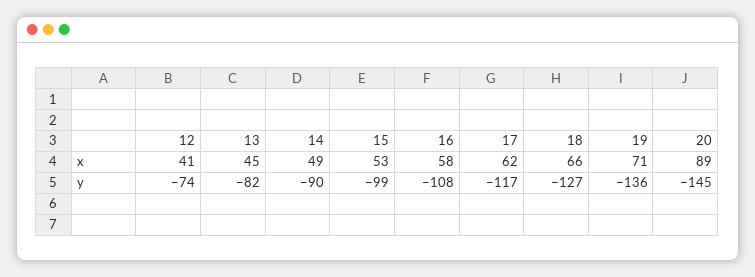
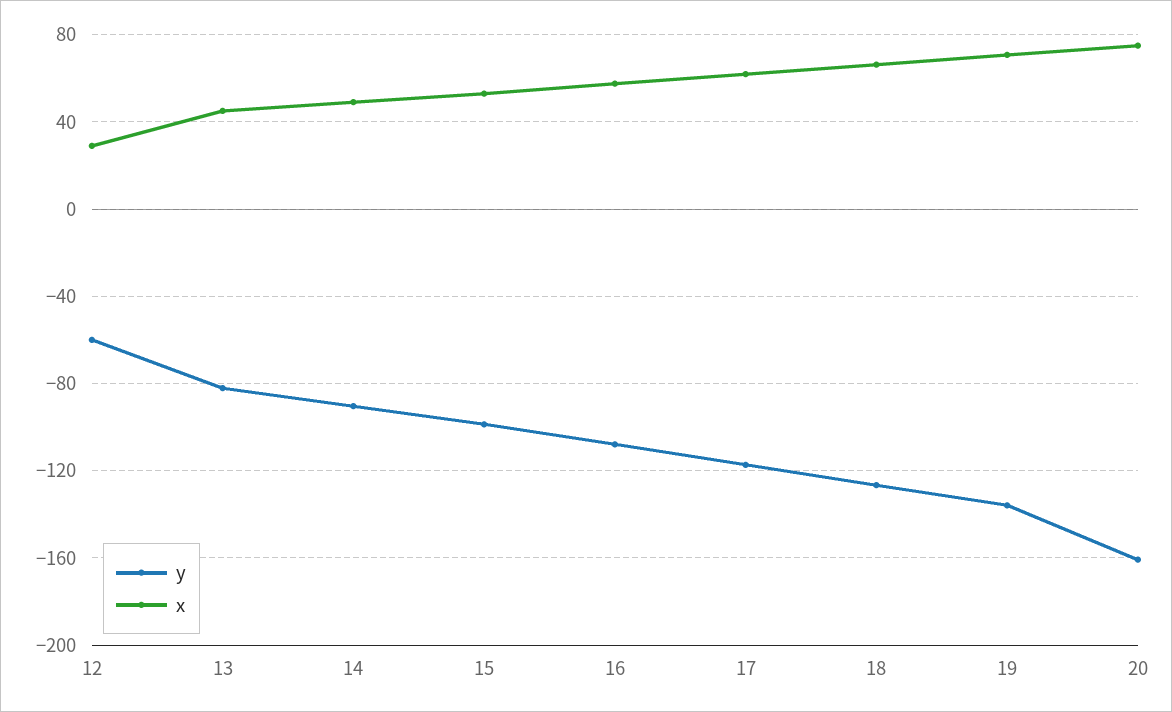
x, 12: 41 -> 30
x, 20: 89 -> 75
y, 12: -74 -> -60
y, 20: -145 -> -160

